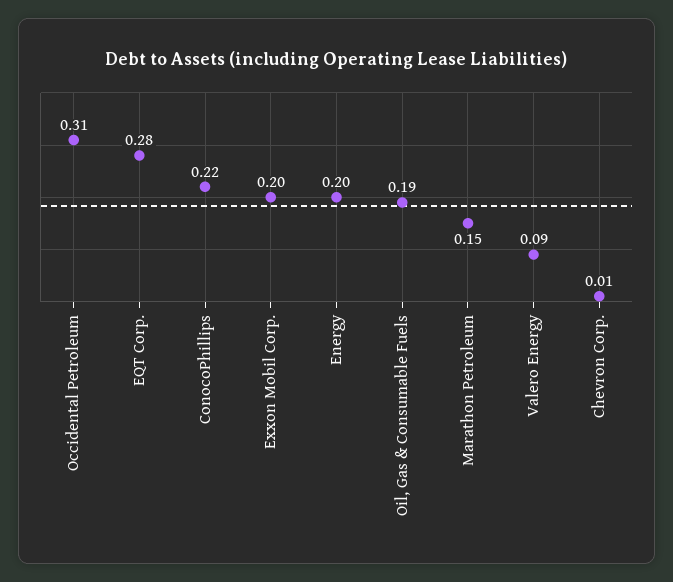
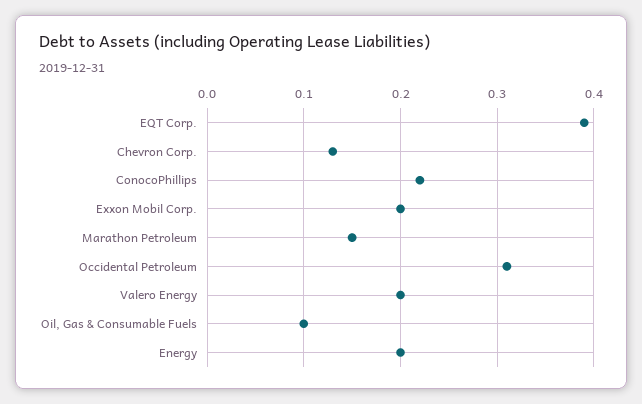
EQT Corp.: 0.28 -> 0.39
Oil, Gas & Consumable Fuels: 0.19 -> 0.1
Valero Energy: 0.09 -> 0.2
Chevron Corp.: 0.01 -> 0.13

